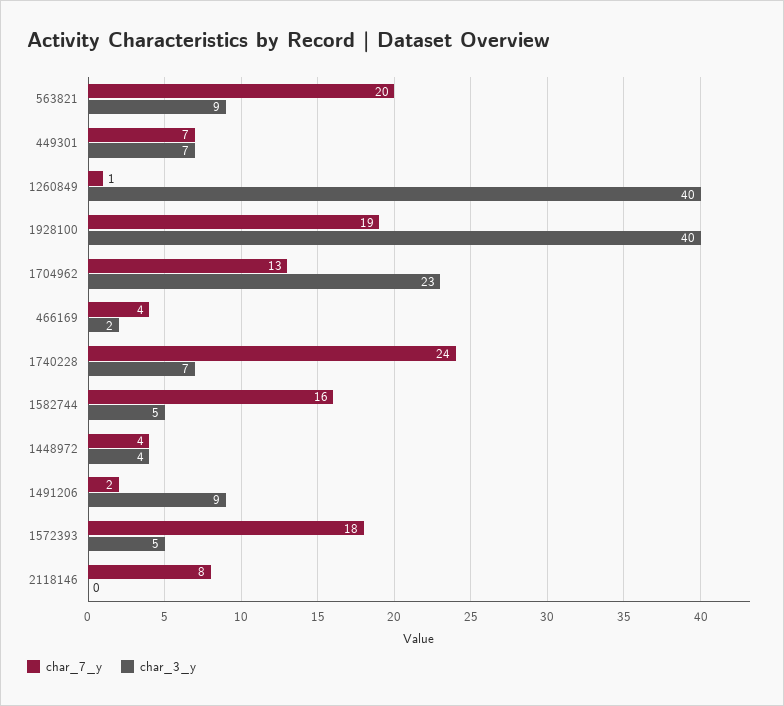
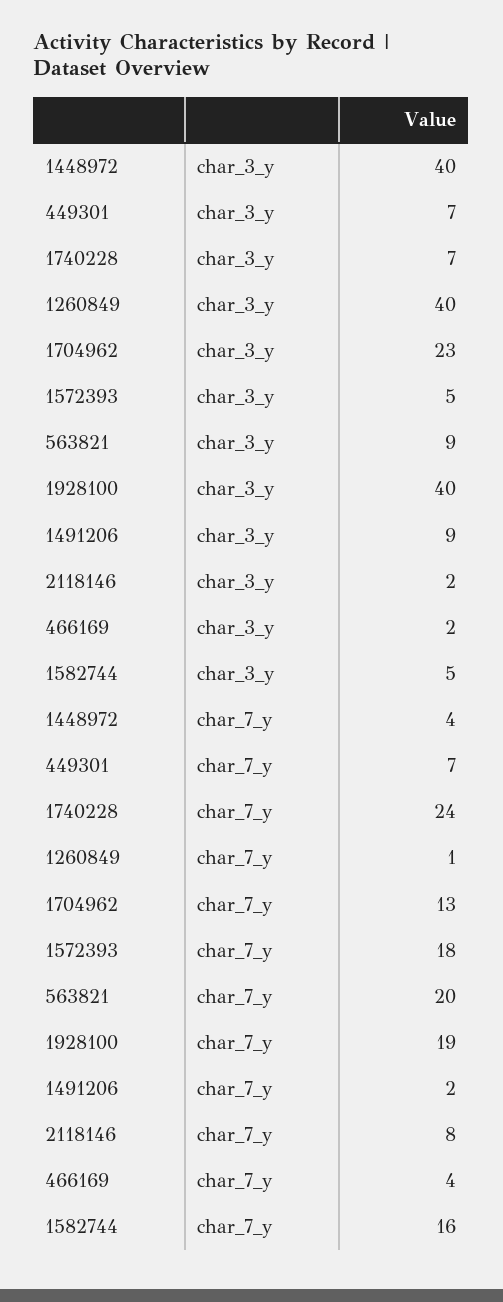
char_3_y, 1448972: 4 -> 40
char_3_y, 2118146: 0 -> 2

